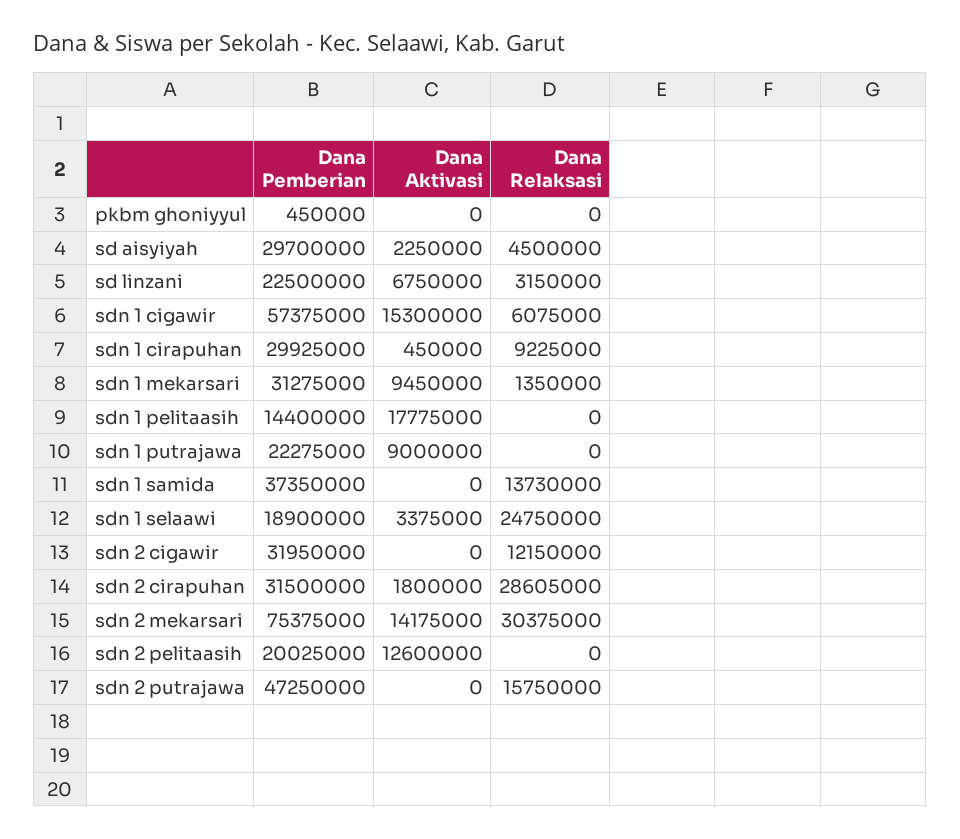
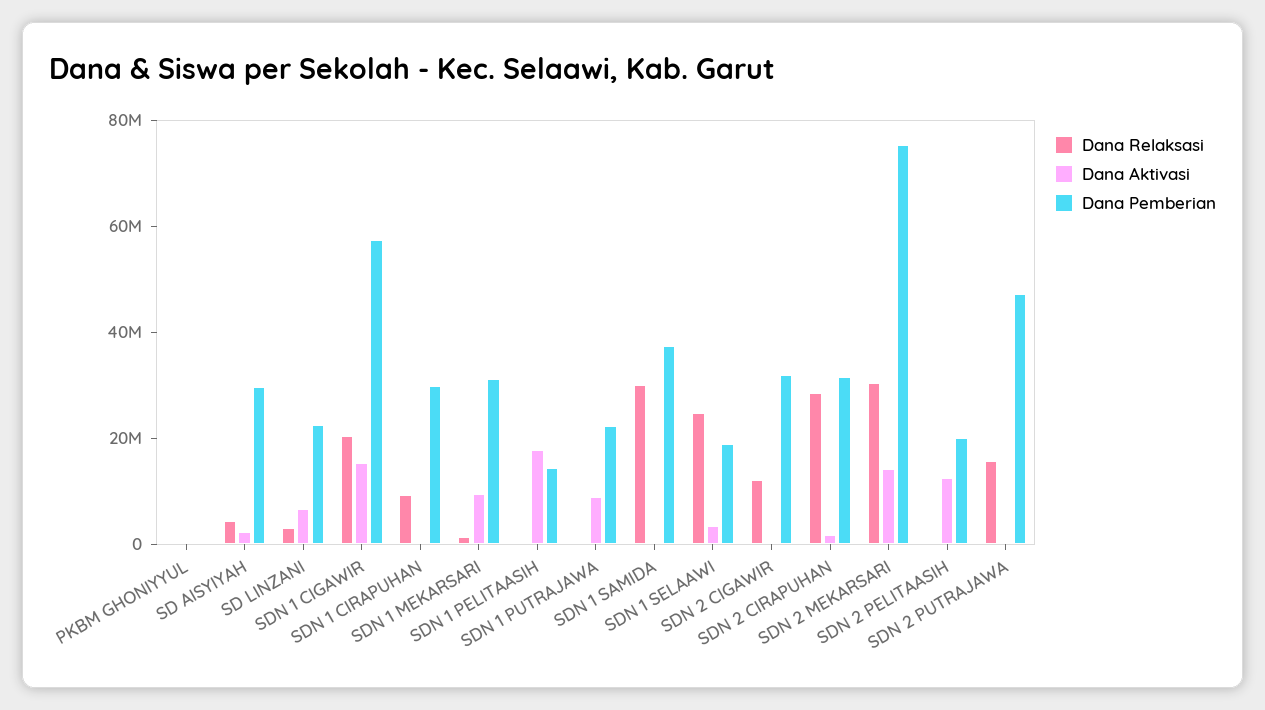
Dana Relaksasi, sdn 1 cigawir: 6075000 -> 20000000
Dana Relaksasi, sdn 1 samida: 13730000 -> 30000000

